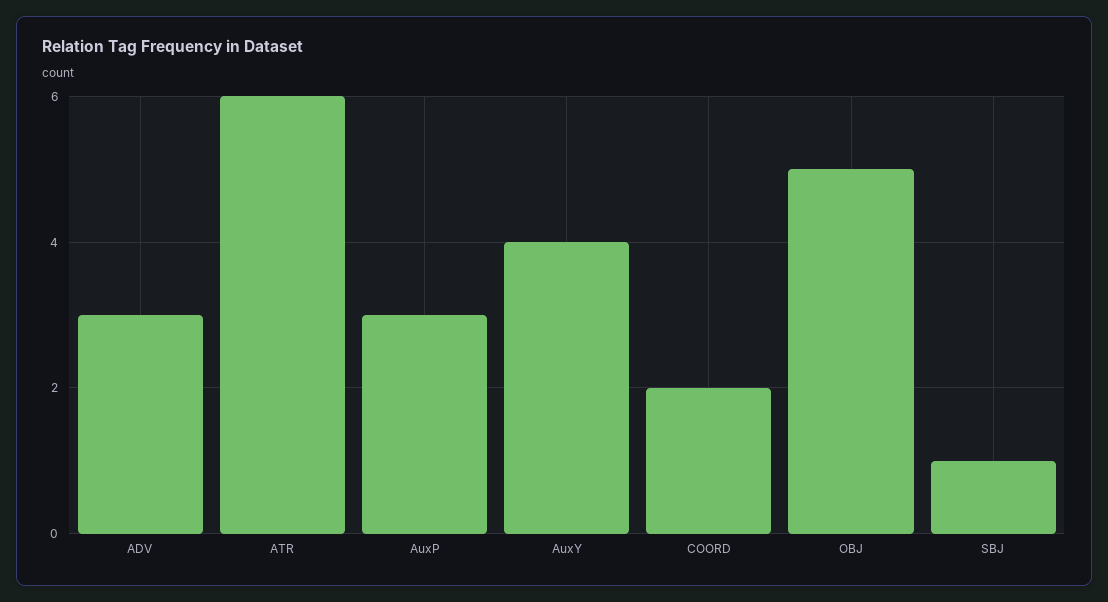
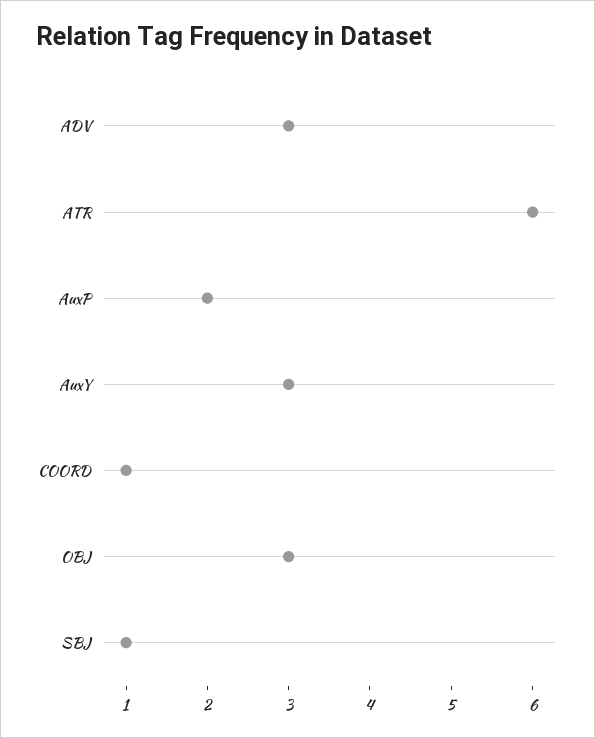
AuxP: 3 -> 2
AuxY: 4 -> 3
COORD: 2 -> 1
OBJ: 5 -> 3

